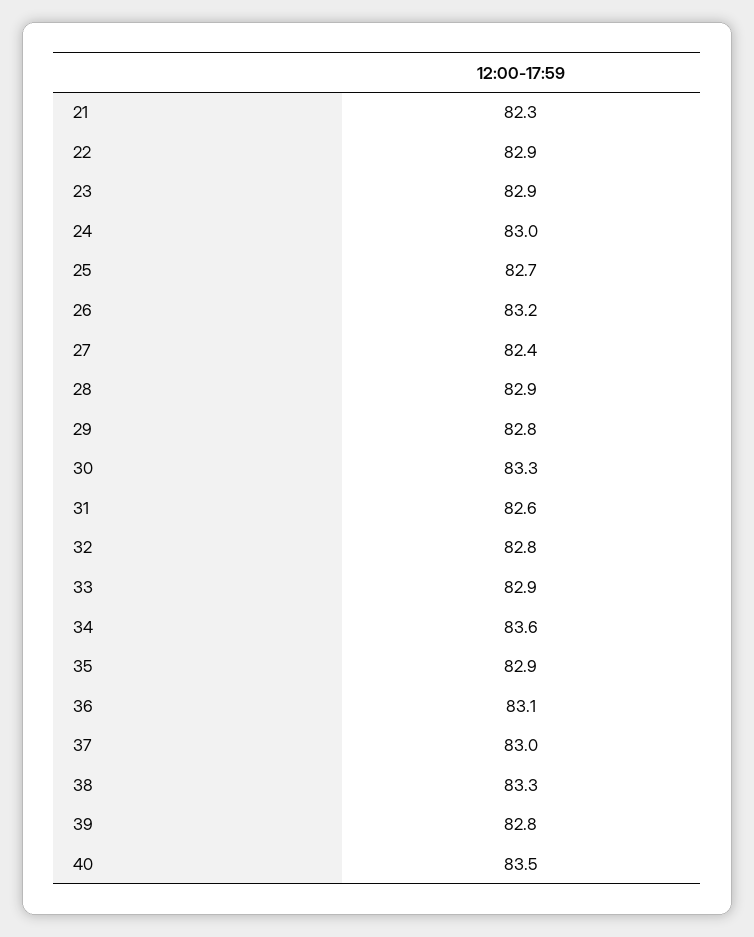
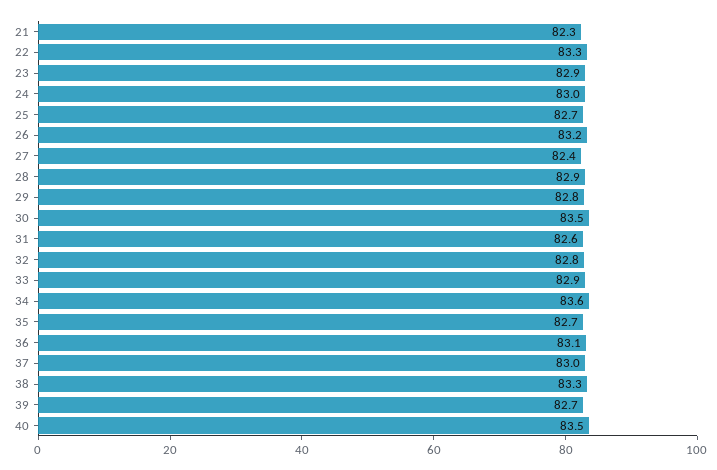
22: 82.9 -> 83.3
30: 83.3 -> 83.5
35: 82.9 -> 82.7
39: 82.8 -> 82.7

